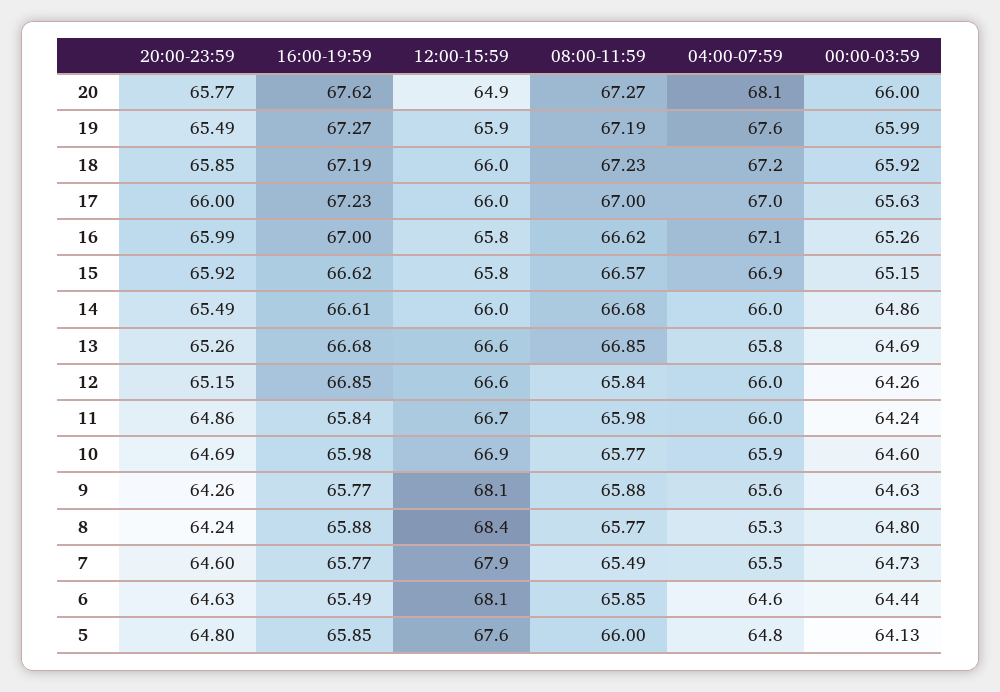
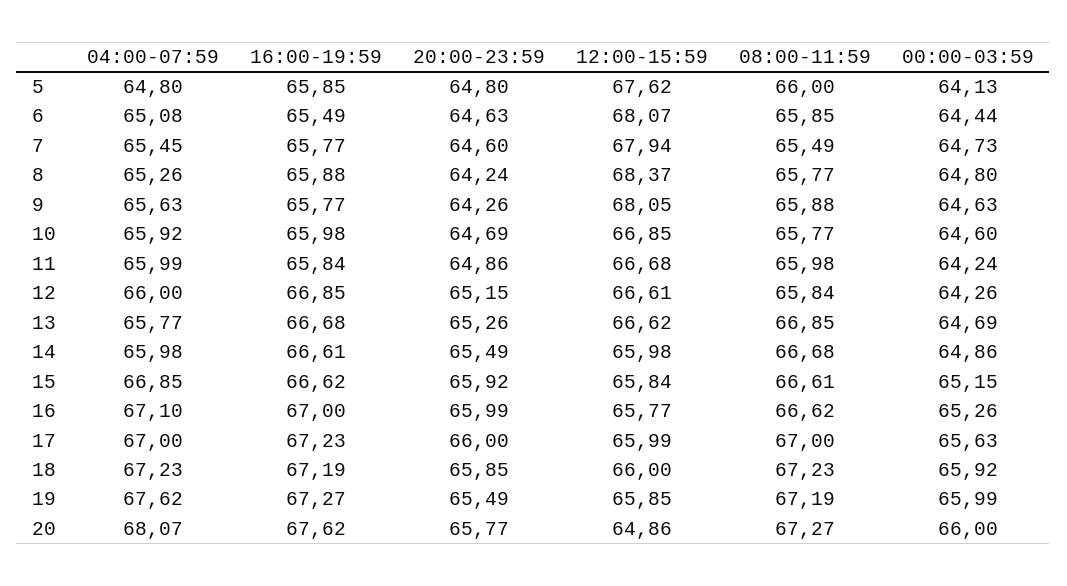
08:00-11:59, 15: 66.57 -> 66.61
04:00-07:59, 6: 64.6 -> 65.08

